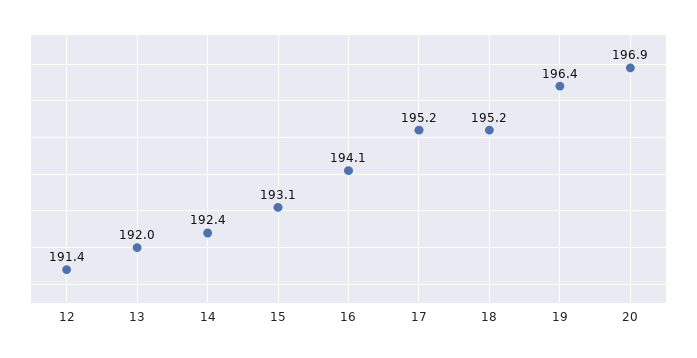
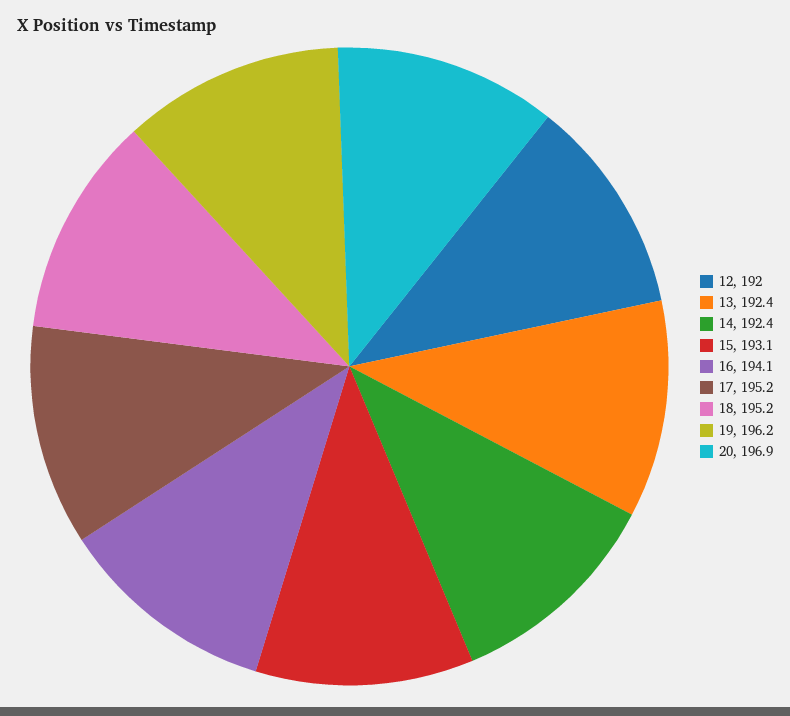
12: 191.4 -> 192
13: 192 -> 192.4
19: 196.4 -> 196.2

